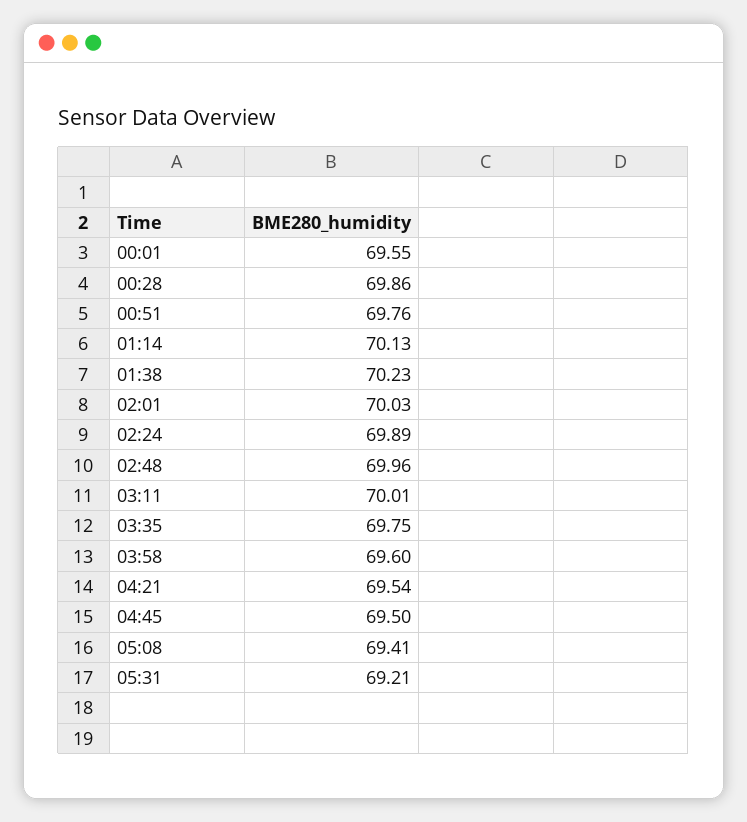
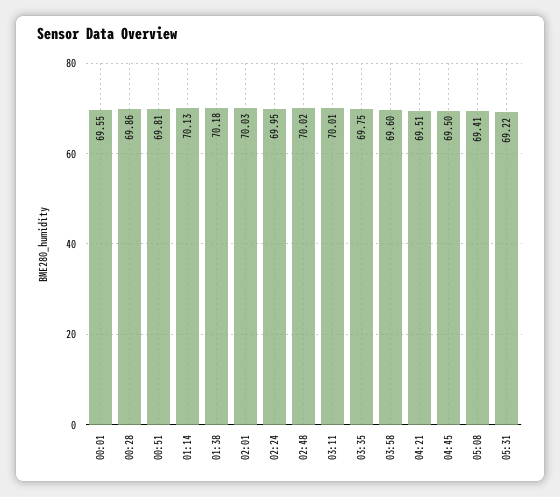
00:51: 69.76 -> 69.81
01:38: 70.23 -> 70.18
02:24: 69.89 -> 69.95
02:48: 69.96 -> 70.02
04:21: 69.54 -> 69.51
05:31: 69.21 -> 69.22

